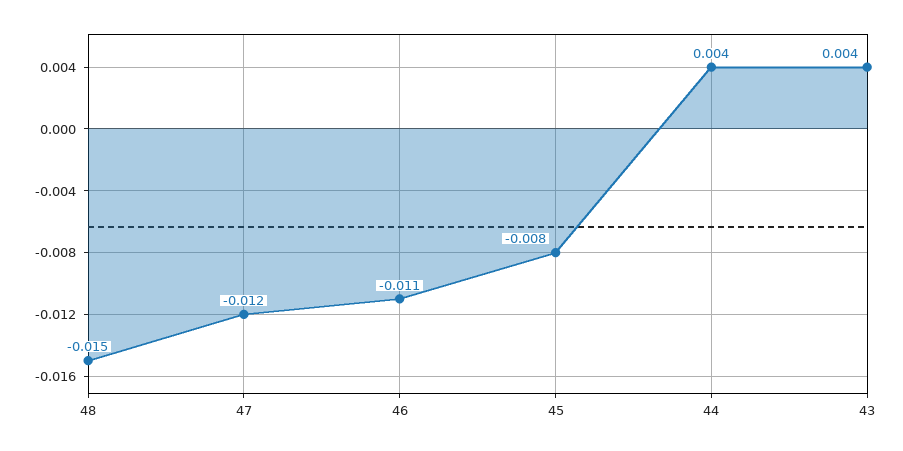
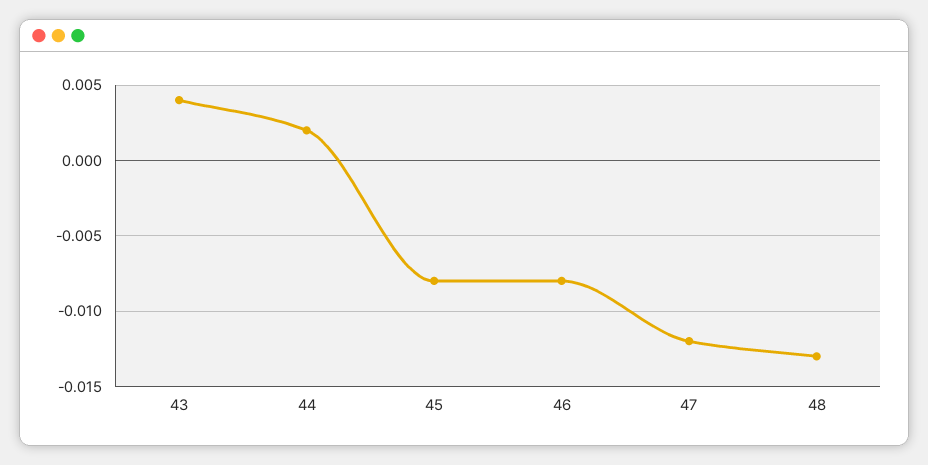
48: -0.015 -> -0.013
46: -0.011 -> -0.008
44: 0.004 -> 0.002

